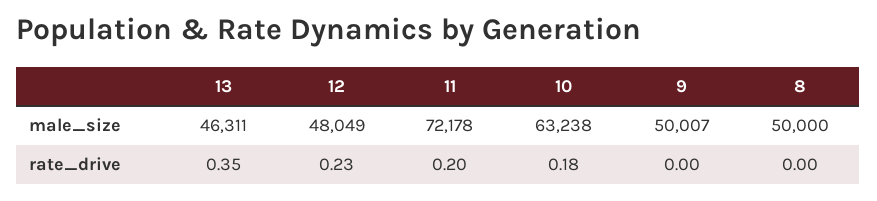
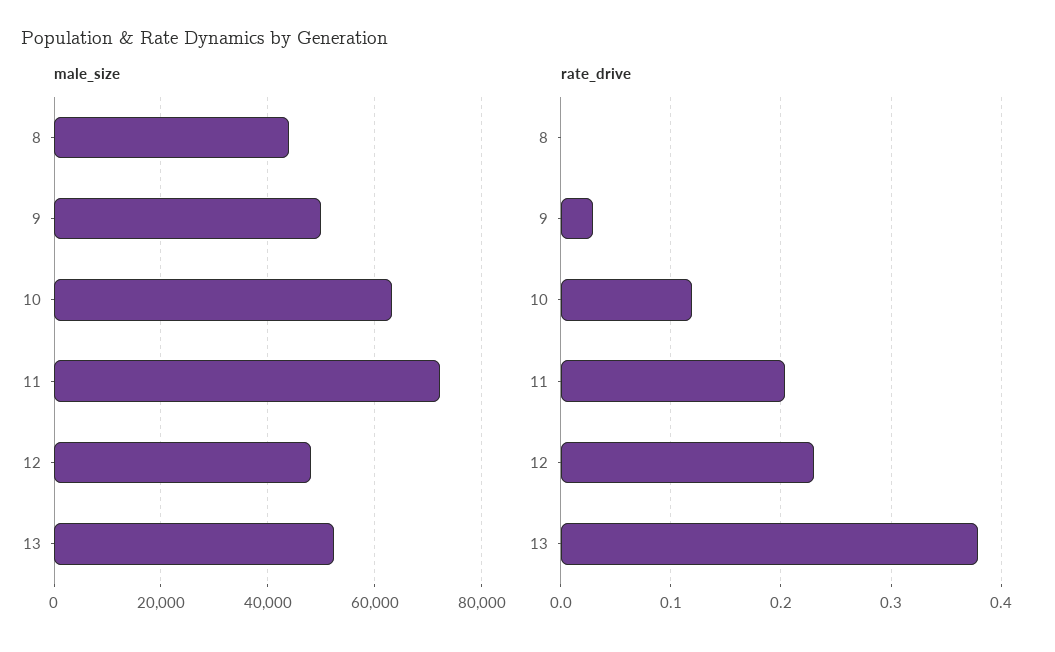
male_size, 13: 46311 -> 52000
male_size, 8: 50000 -> 44000
rate_drive, 13: 0.35 -> 0.38
rate_drive, 10: 0.18 -> 0.12
rate_drive, 9: 0 -> 0.03

